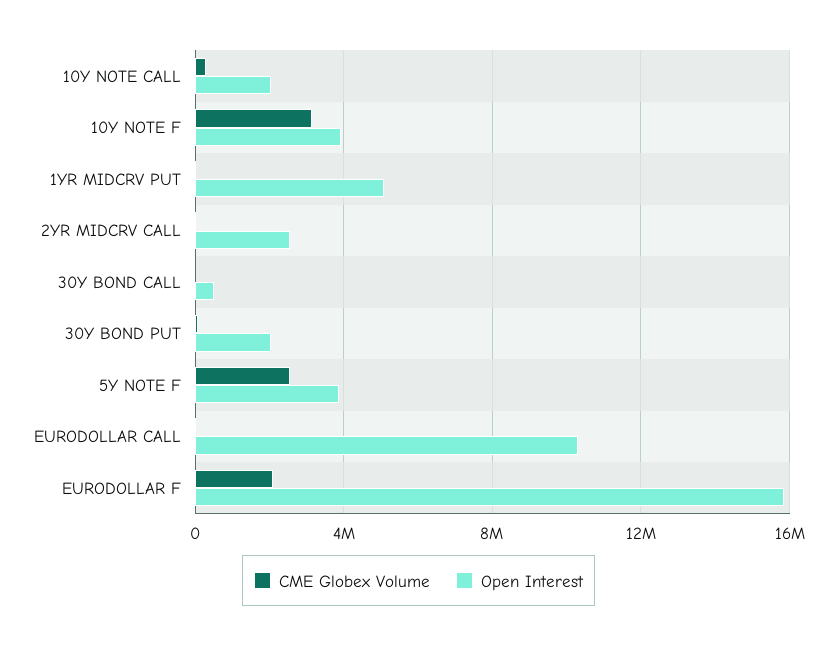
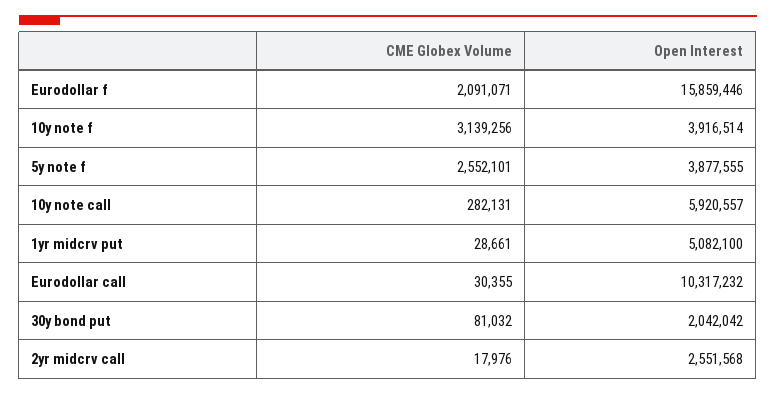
Open Interest, 10Y NOTE CALL: 2000000 -> 5920557
CME Globex Volume, 30Y BOND CALL: 0 -> none
Open Interest, 30Y BOND CALL: 500000 -> none

